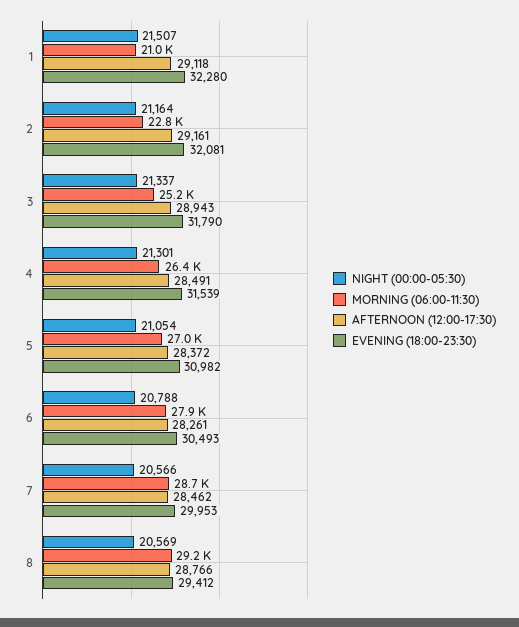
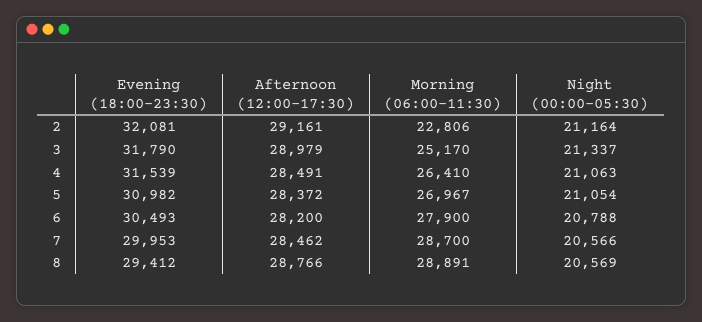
NIGHT (00:00-05:30), 1: 21507 -> none
MORNING (06:00-11:30), 1: 21000 -> none
AFTERNOON (12:00-17:30), 1: 29118 -> none
EVENING (18:00-23:30), 1: 32280 -> none
AFTERNOON (12:00-17:30), 3: 28943 -> 28979
NIGHT (00:00-05:30), 4: 21301 -> 21063
AFTERNOON (12:00-17:30), 6: 28261 -> 28200
MORNING (06:00-11:30), 8: 29200 -> 28891

